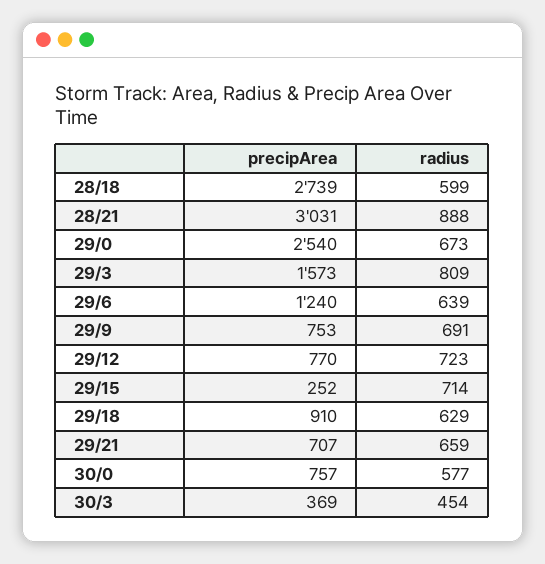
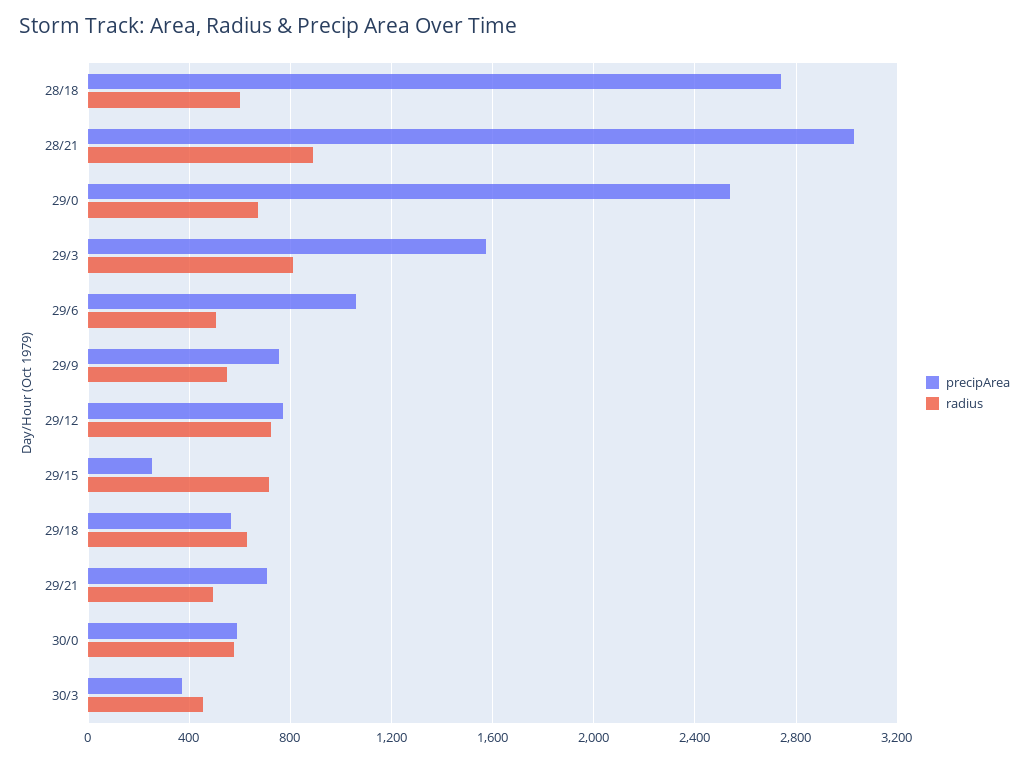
precipArea, 29/6: 1240 -> 1050
radius, 29/6: 639 -> 500
radius, 29/9: 691 -> 550
precipArea, 29/18: 910 -> 550
radius, 29/21: 659 -> 500
precipArea, 30/0: 757 -> 600

